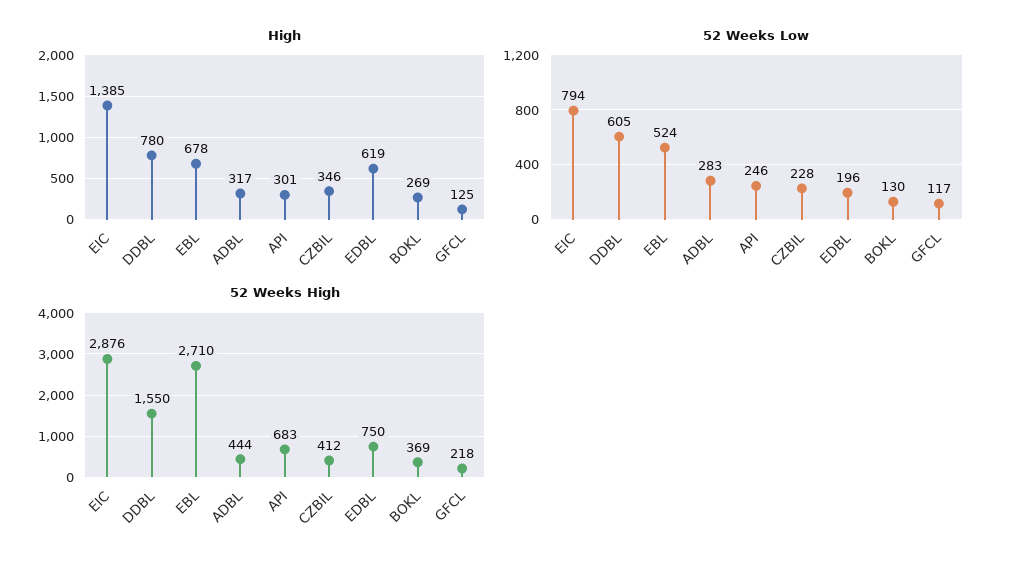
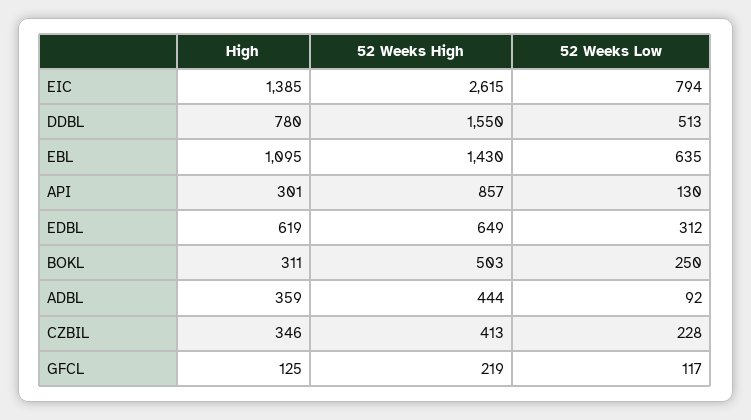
High, EBL: 678 -> 1095
High, ADBL: 317 -> 359
High, BOKL: 269 -> 311
52 Weeks Low, DDBL: 605 -> 513
52 Weeks Low, EBL: 524 -> 635
52 Weeks Low, ADBL: 283 -> 92
52 Weeks Low, API: 246 -> 130
52 Weeks Low, EDBL: 196 -> 312
52 Weeks Low, BOKL: 130 -> 250
52 Weeks High, EIC: 2876 -> 2615
52 Weeks High, EBL: 2710 -> 1430
52 Weeks High, API: 683 -> 857
52 Weeks High, CZBIL: 412 -> 413
52 Weeks High, EDBL: 750 -> 649
52 Weeks High, BOKL: 369 -> 503
52 Weeks High, GFCL: 218 -> 219

